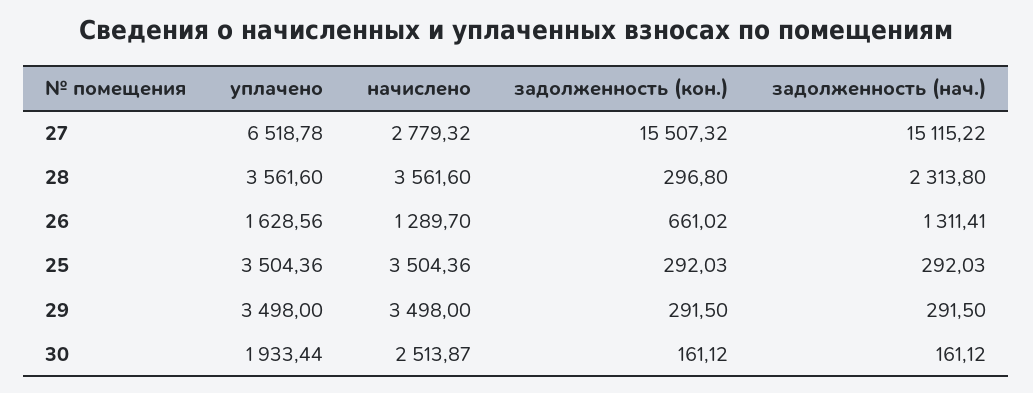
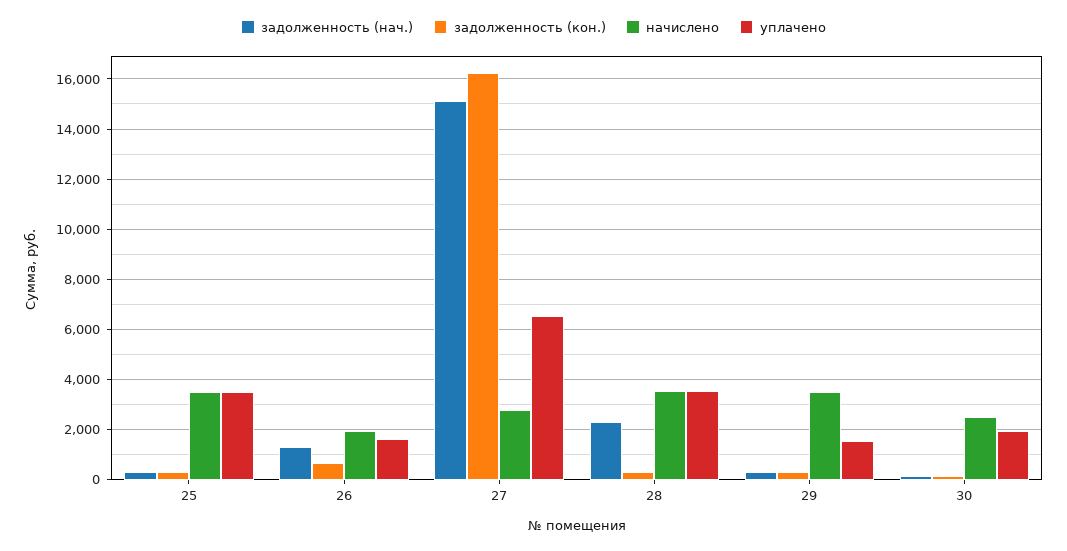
задолженность (кон.), 27: 15507.32 -> 16250
начислено, 26: 1289.7 -> 2000
уплачено, 29: 3498 -> 1500

